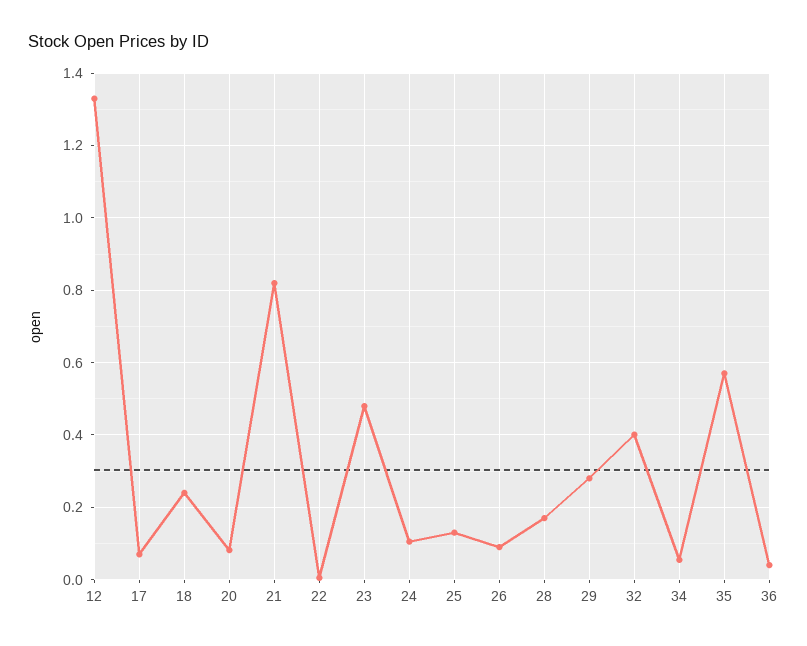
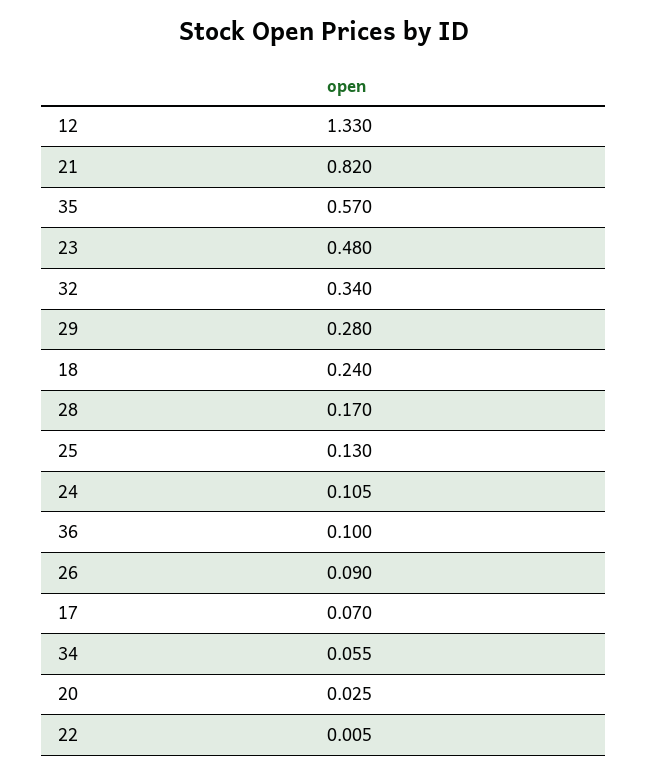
20: 0.08 -> 0.025
32: 0.4 -> 0.34
36: 0.04 -> 0.1

